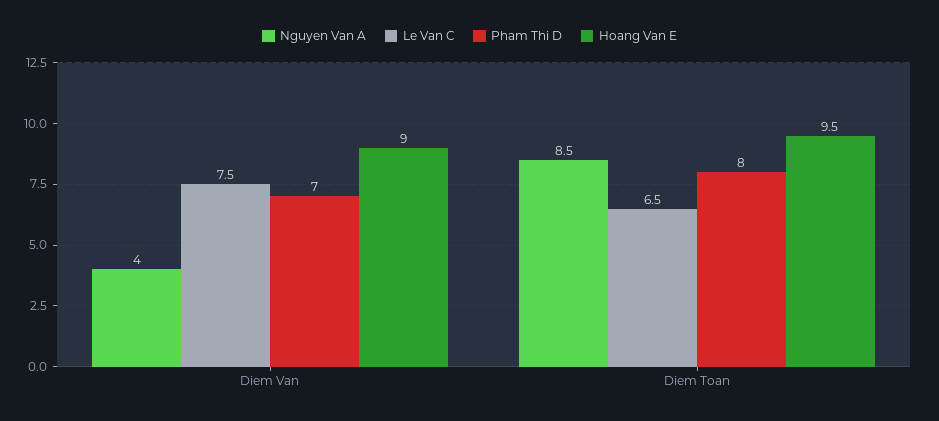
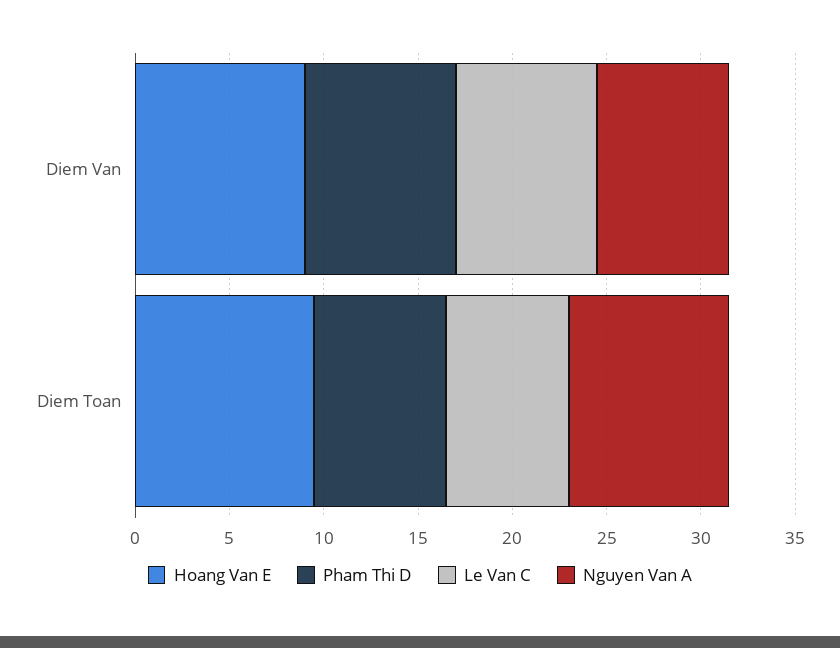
Nguyen Van A, Diem Van: 4 -> 7
Pham Thi D, Diem Van: 7 -> 8
Pham Thi D, Diem Toan: 8 -> 7

